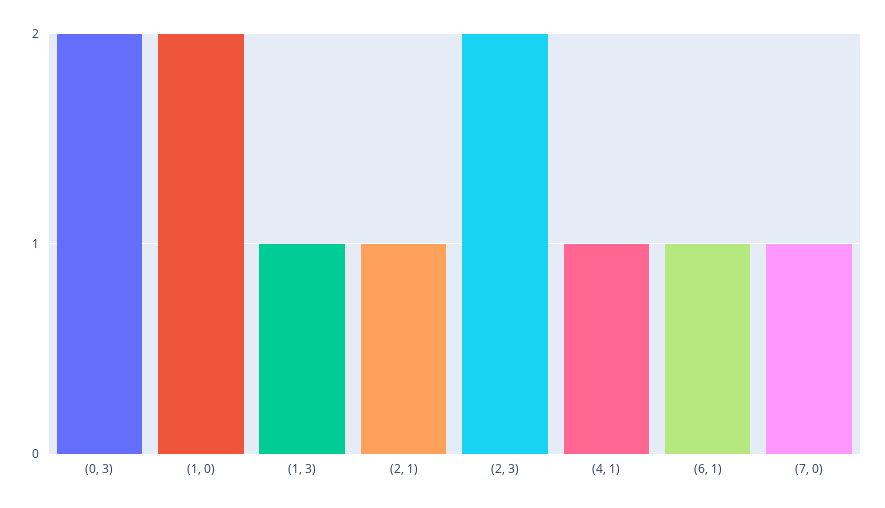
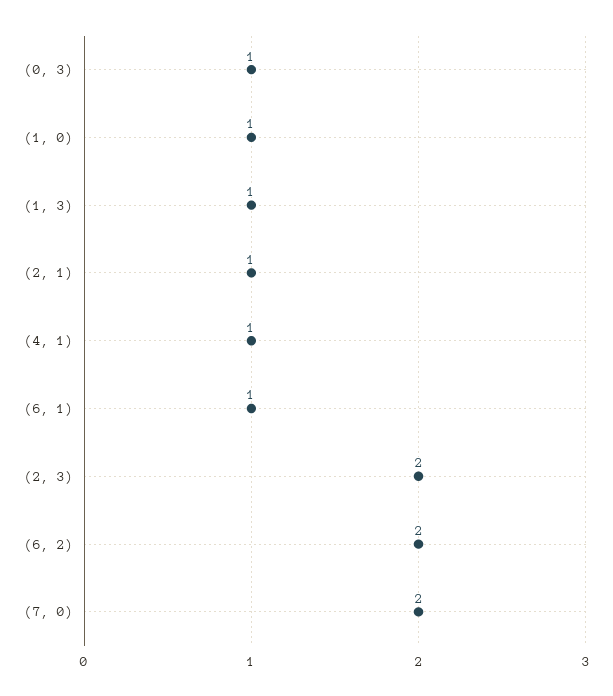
(0, 3): 2 -> 1
(1, 0): 2 -> 1
(7, 0): 1 -> 2
(6, 2): none -> 2

